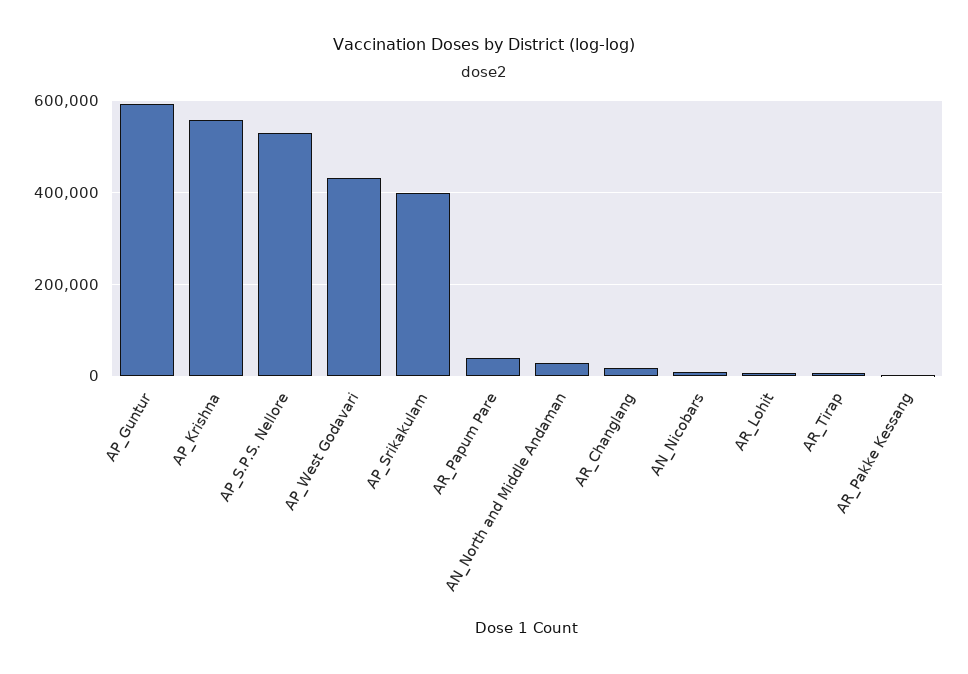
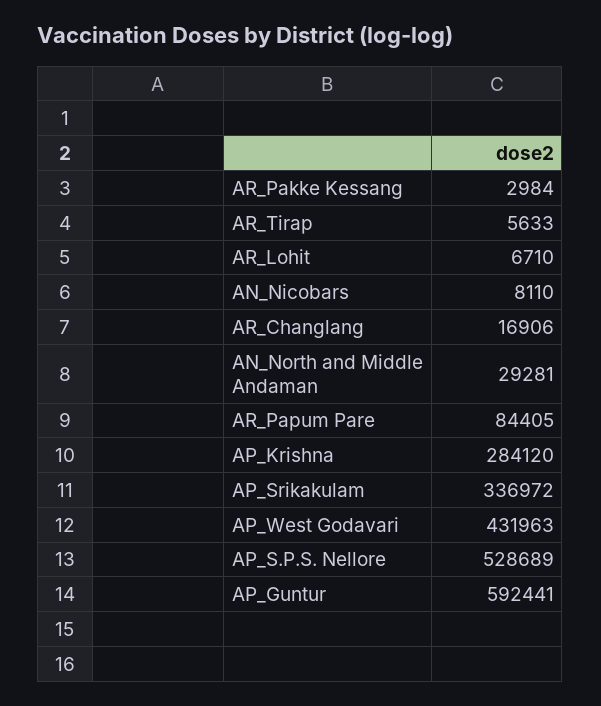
AP_Krishna: 560000 -> 284120
AP_Srikakulam: 400000 -> 336972
AR_Papum Pare: 40000 -> 84405

